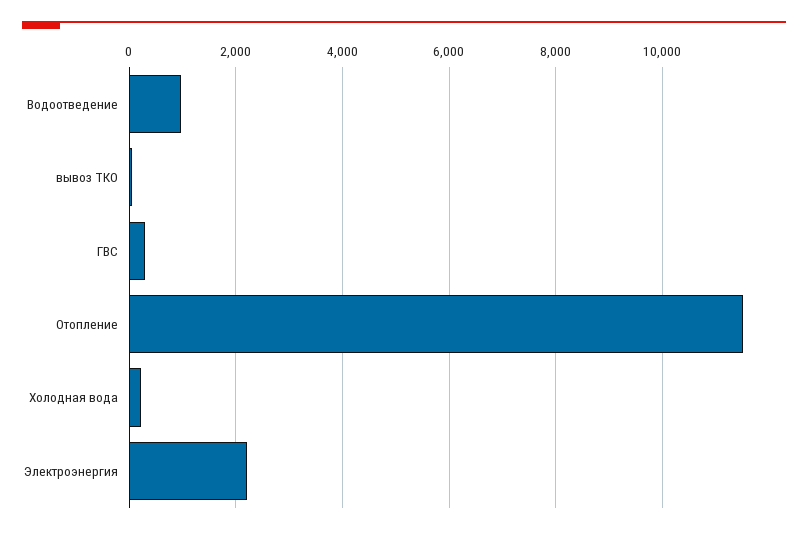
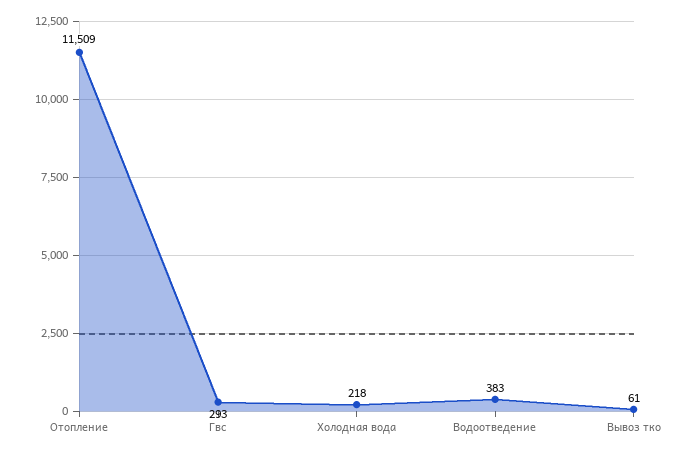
Водоотведение: 1000 -> 383
Электроэнергия: 2200 -> none

